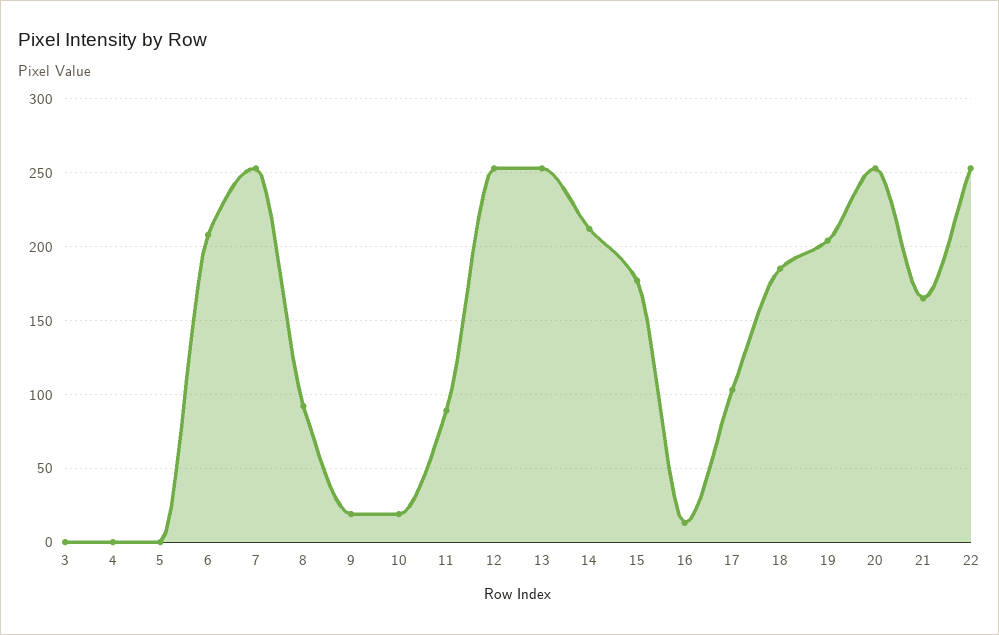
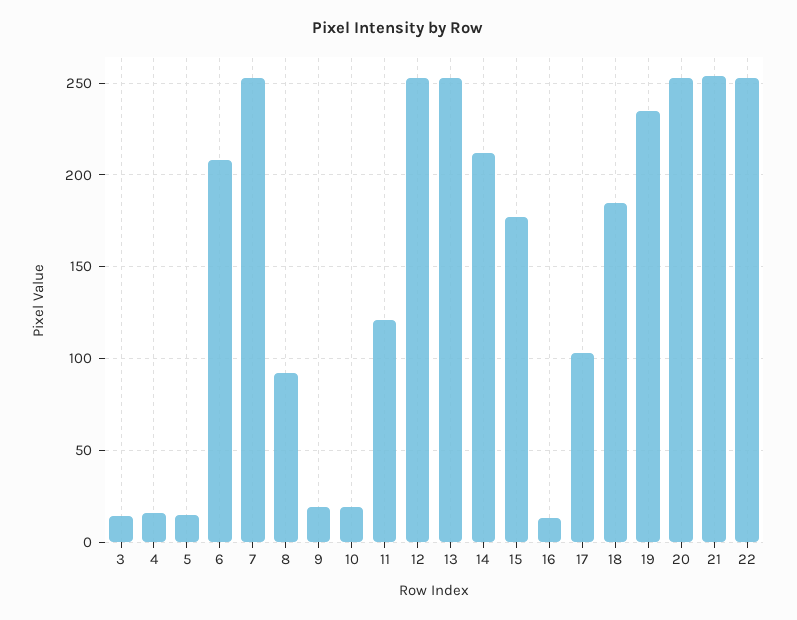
3: 0 -> 15
4: 0 -> 15
5: 0 -> 15
11: 90 -> 120
19: 205 -> 235
21: 165 -> 255

